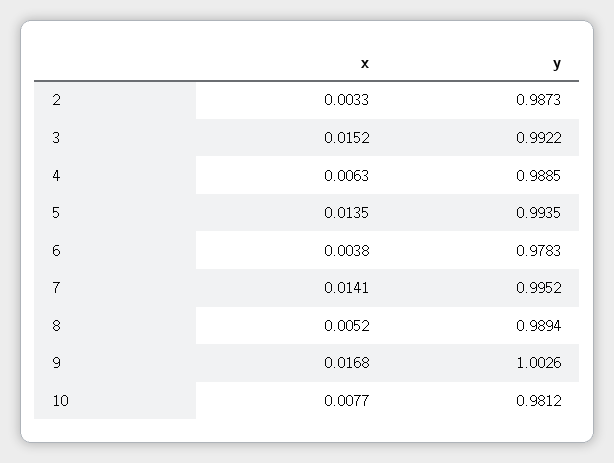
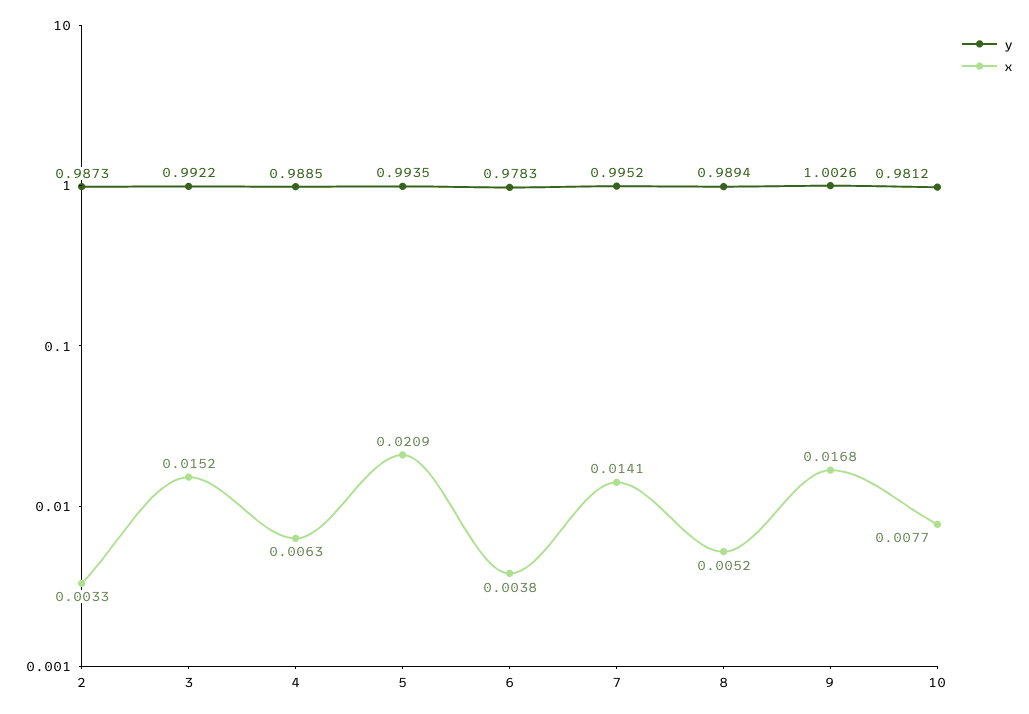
x, 5: 0.0135 -> 0.0209

